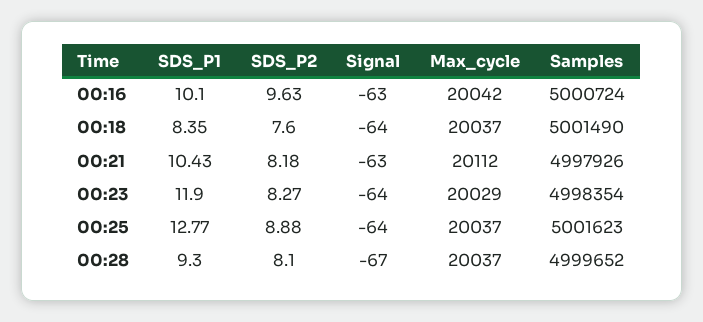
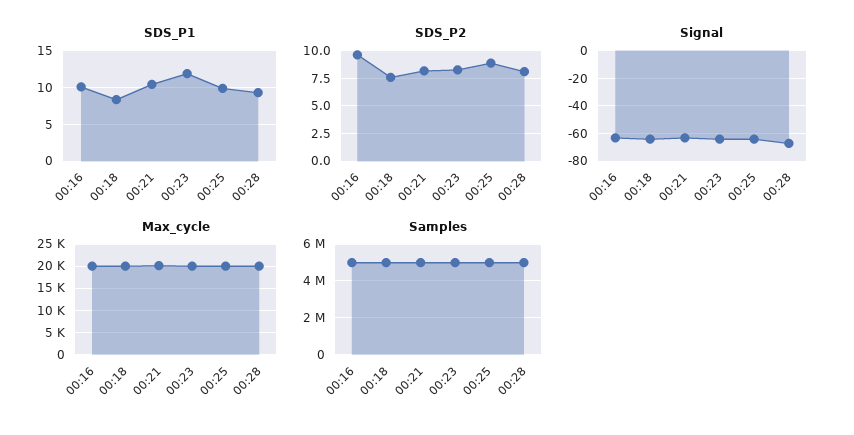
SDS_P1, 00:25: 12.77 -> 10

